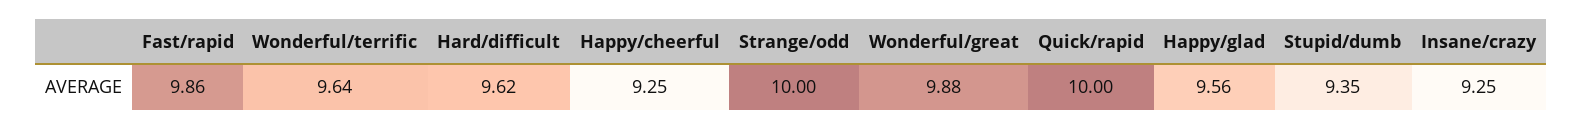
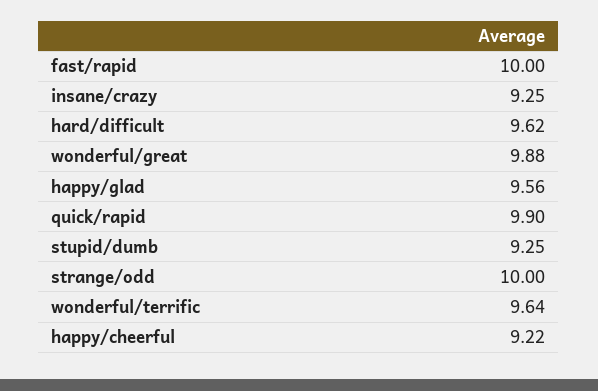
Fast/rapid: 9.86 -> 10
Happy/cheerful: 9.25 -> 9.22
Quick/rapid: 10 -> 9.9
Stupid/dumb: 9.35 -> 9.25

